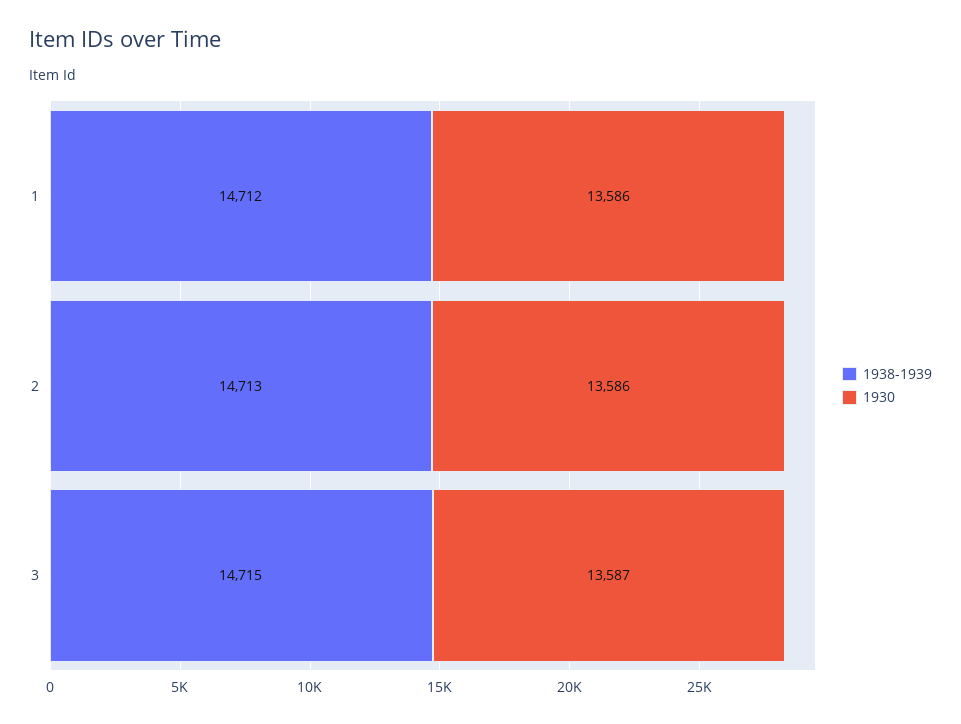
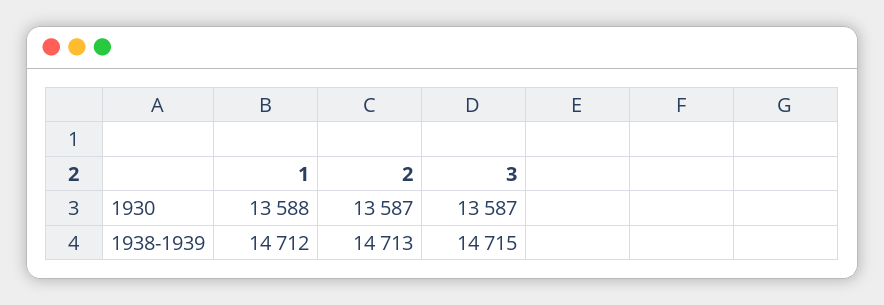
1930, 1: 13586 -> 13588
1930, 2: 13586 -> 13587

